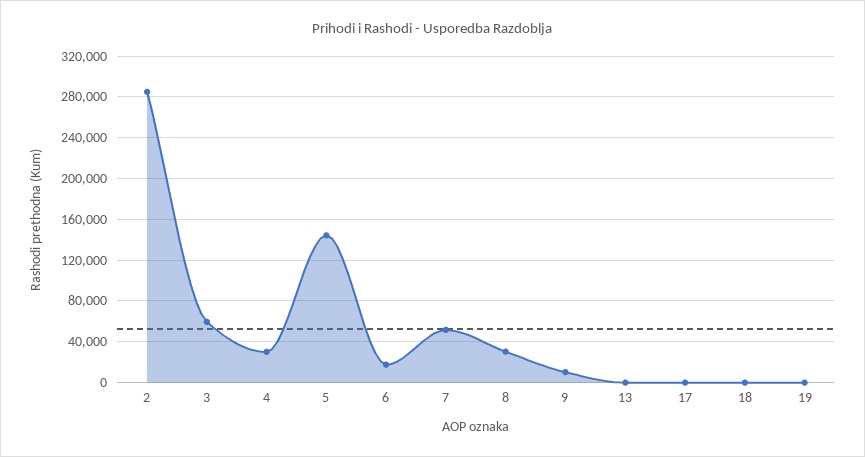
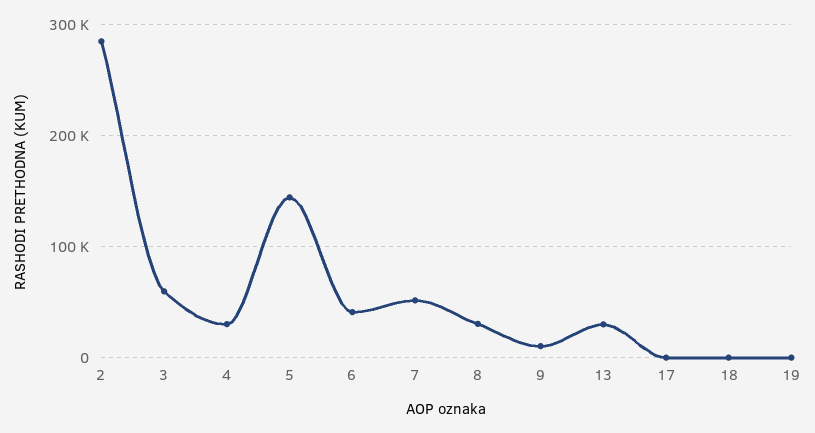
6: 20000 -> 40000
13: 0 -> 30000

